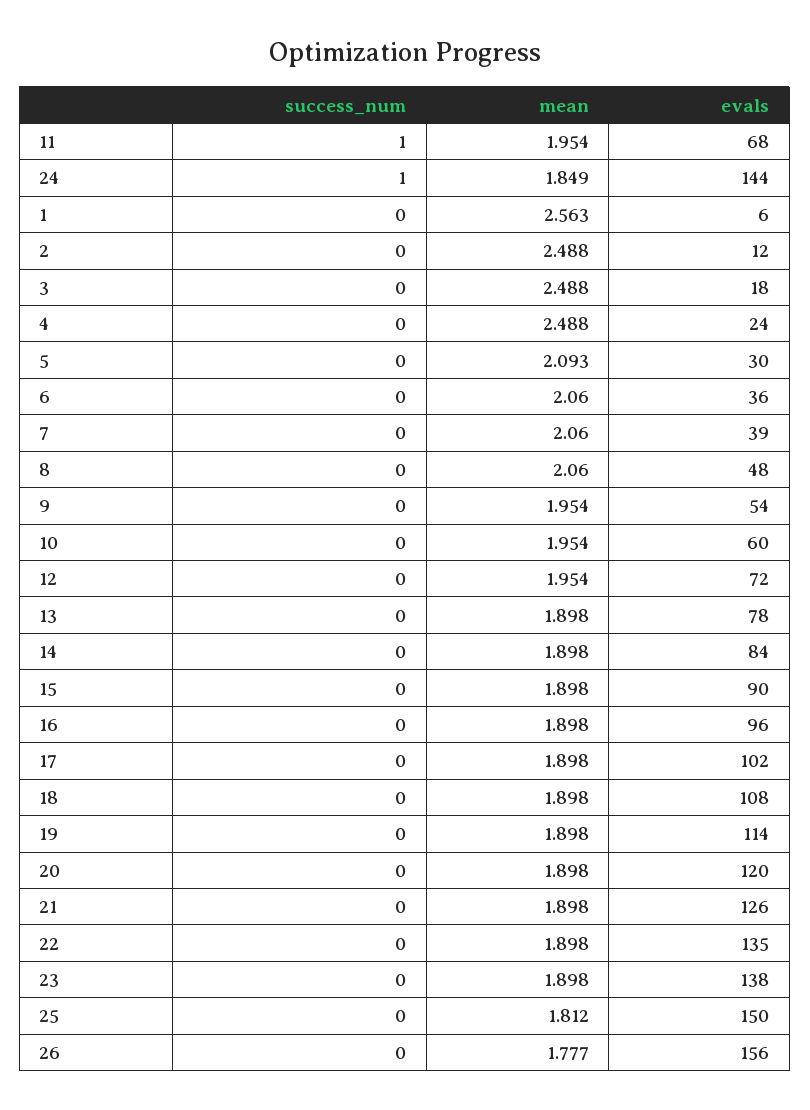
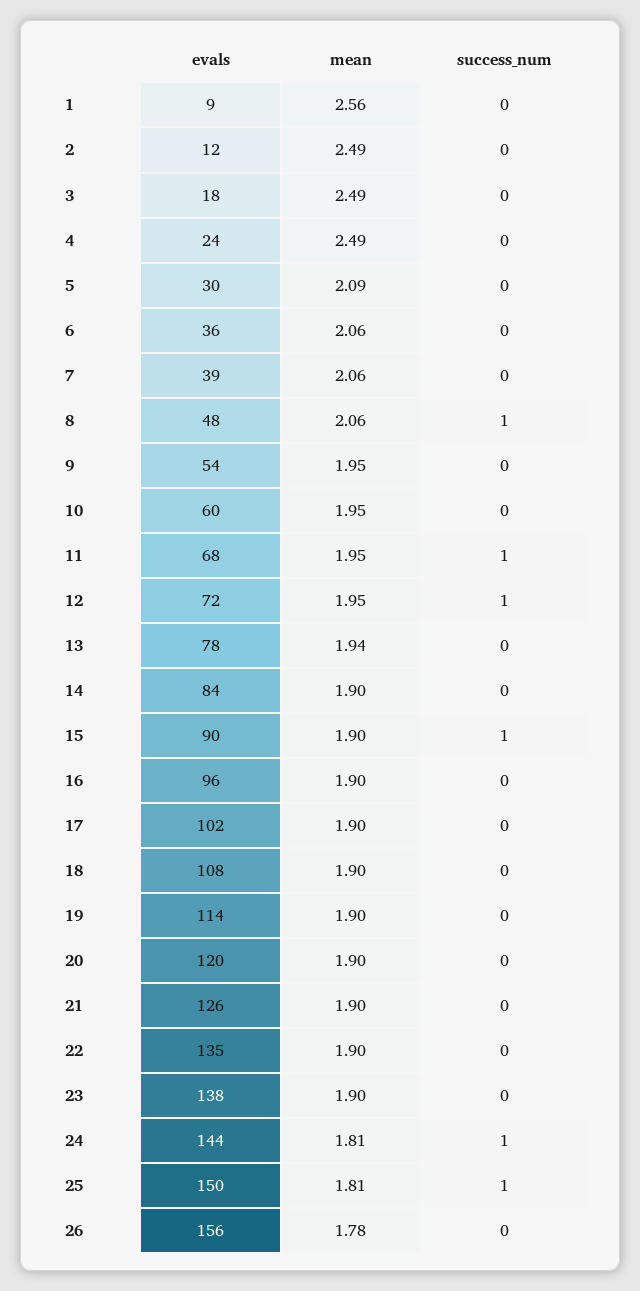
mean, 24: 1.849 -> 1.81
evals, 1: 6 -> 9
success_num, 8: 0 -> 1
success_num, 12: 0 -> 1
mean, 13: 1.898 -> 1.94
success_num, 15: 0 -> 1
success_num, 25: 0 -> 1

